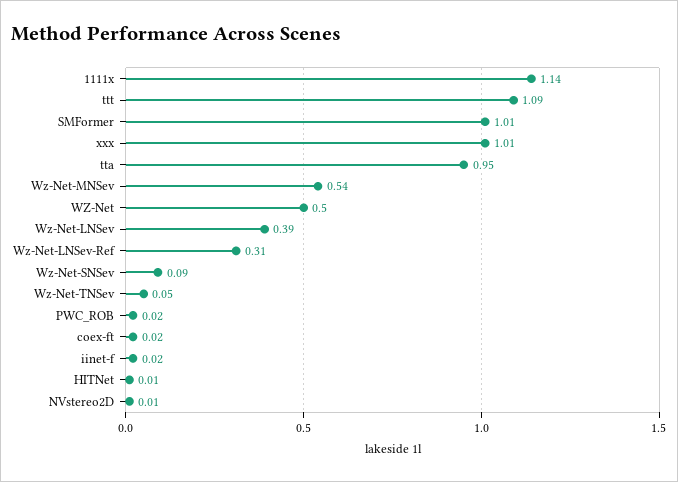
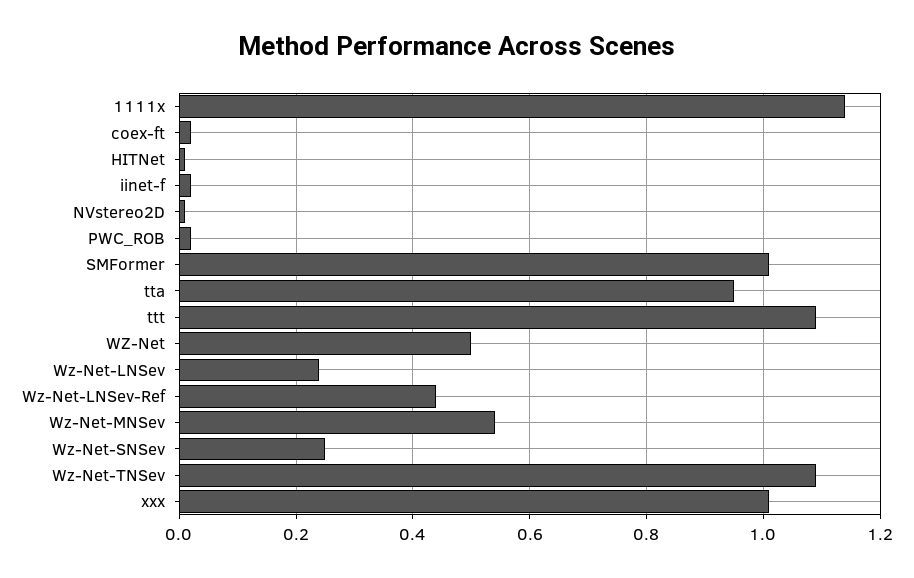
Wz-Net-LNSev: 0.39 -> 0.25
Wz-Net-LNSev-Ref: 0.31 -> 0.45
Wz-Net-SNSev: 0.09 -> 0.25
Wz-Net-TNSev: 0.05 -> 1.1

